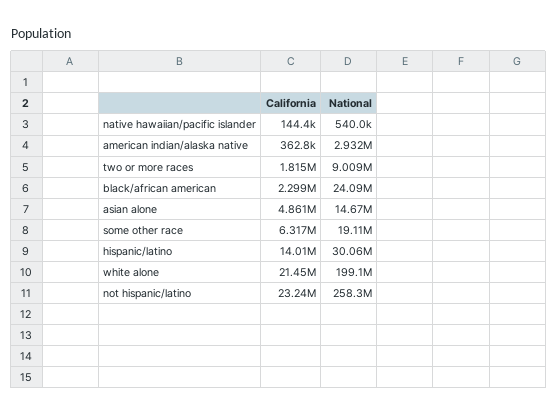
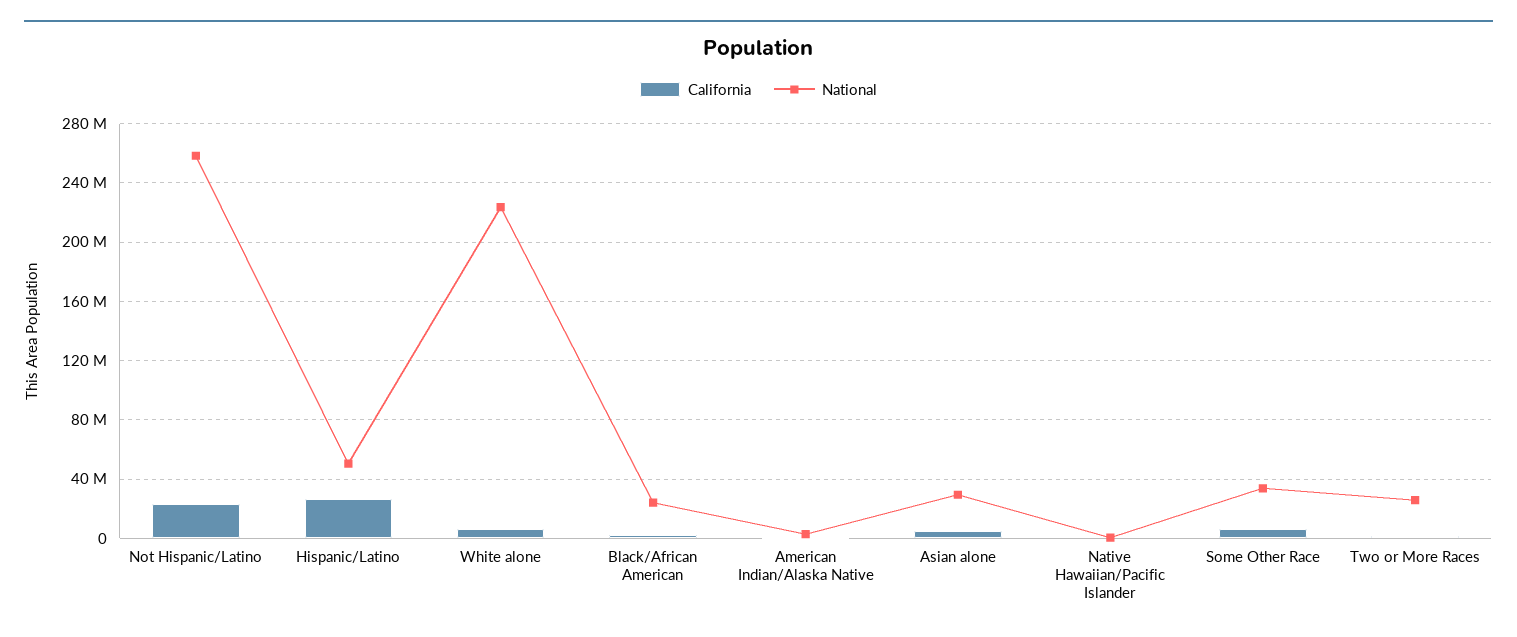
National, two or more races: 9009000 -> 25000000
National, asian alone: 14670000 -> 30000000
National, some other race: 19110000 -> 35000000
California, hispanic/latino: 14010000 -> 25000000
National, hispanic/latino: 30060000 -> 50000000
California, white alone: 21450000 -> 5000000
National, white alone: 199100000 -> 225000000

